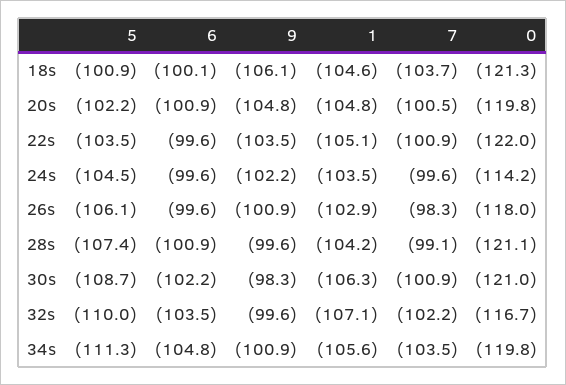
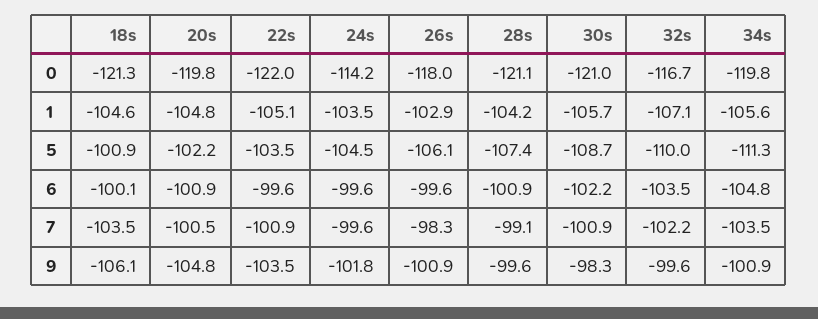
7, 18s: -103.7 -> -103.5
9, 24s: -102.2 -> -101.8
1, 30s: -106.3 -> -105.7

